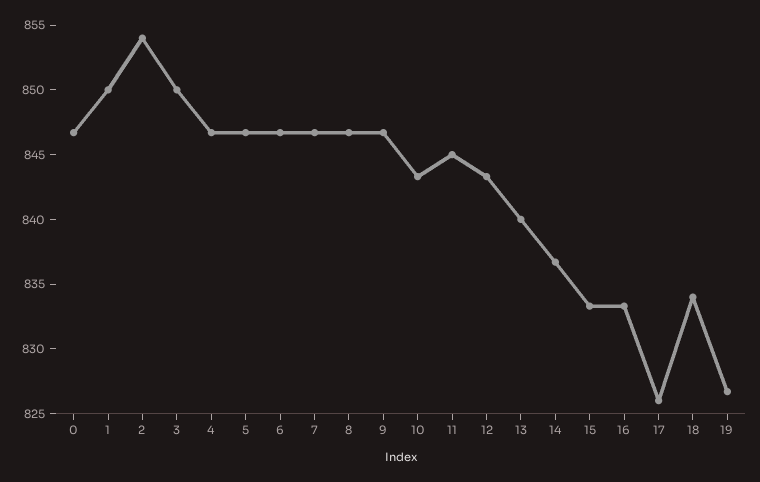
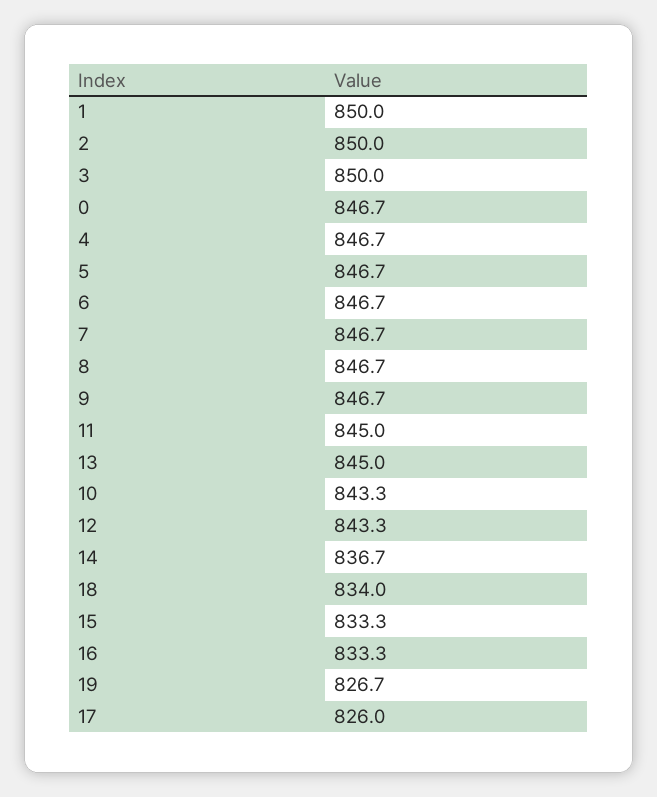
2: 854 -> 850
13: 840 -> 845

